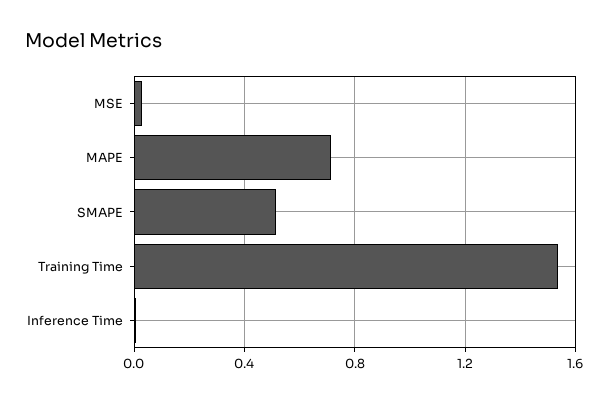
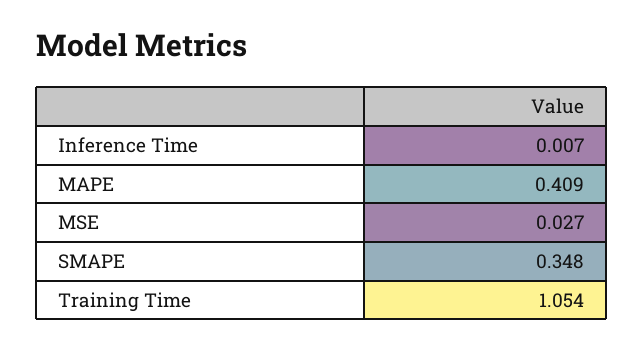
MAPE: 0.7 -> 0.409
SMAPE: 0.5 -> 0.348
Training Time: 1.55 -> 1.054

